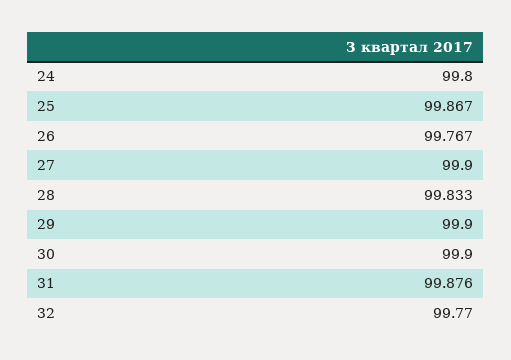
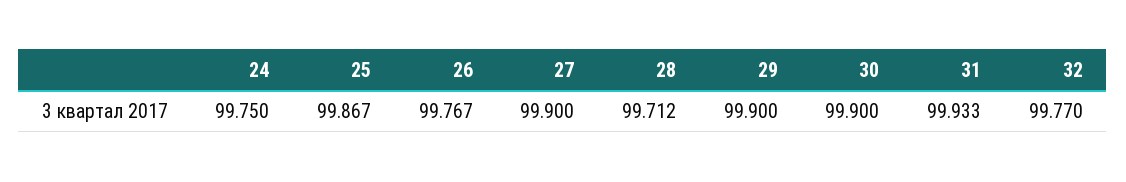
24: 99.8 -> 99.75
28: 99.833 -> 99.712
31: 99.876 -> 99.933

